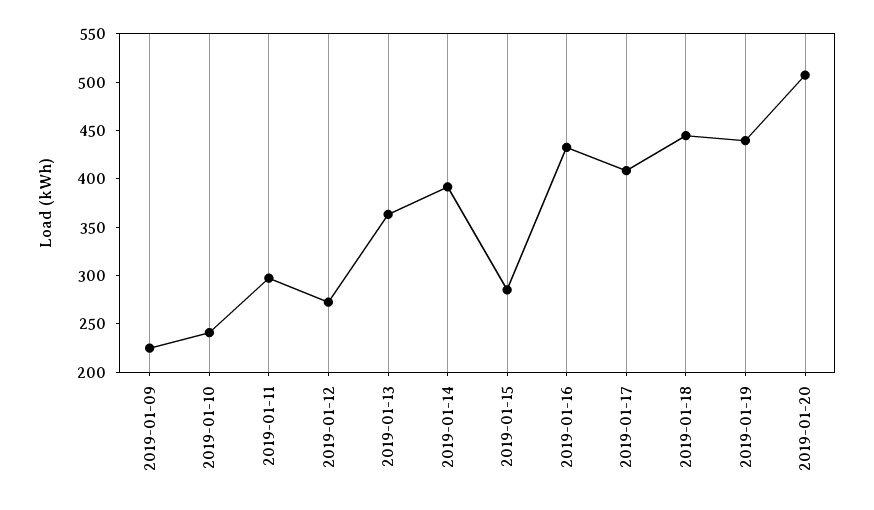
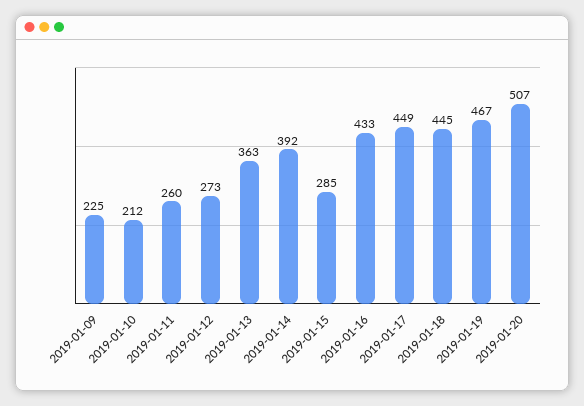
2019-01-10: 240 -> 212
2019-01-11: 300 -> 260
2019-01-17: 410 -> 449
2019-01-19: 440 -> 467

